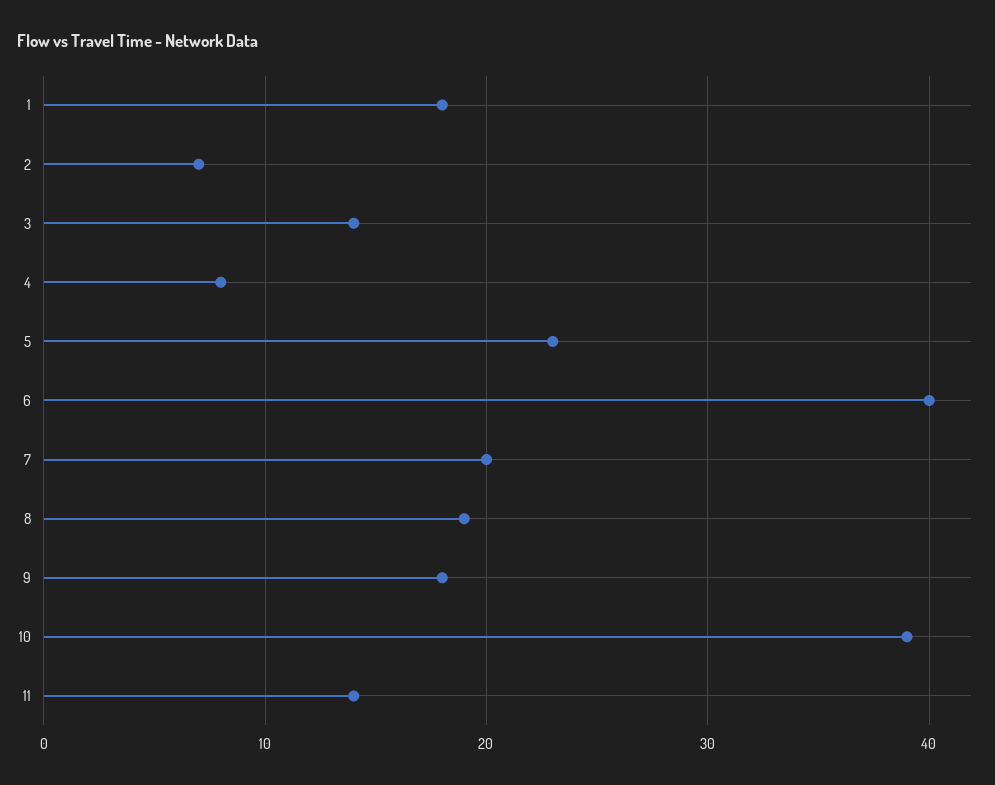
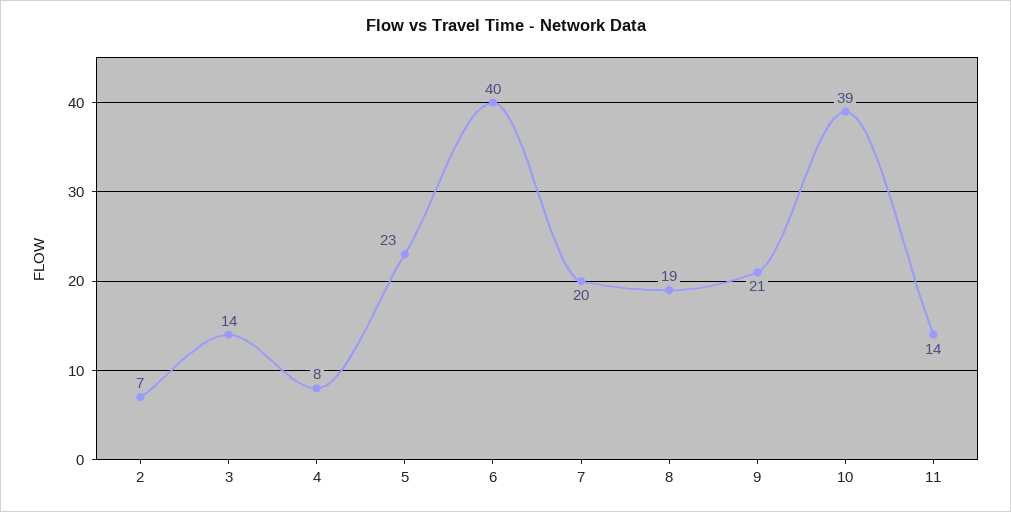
1: 18 -> none
9: 18 -> 21

